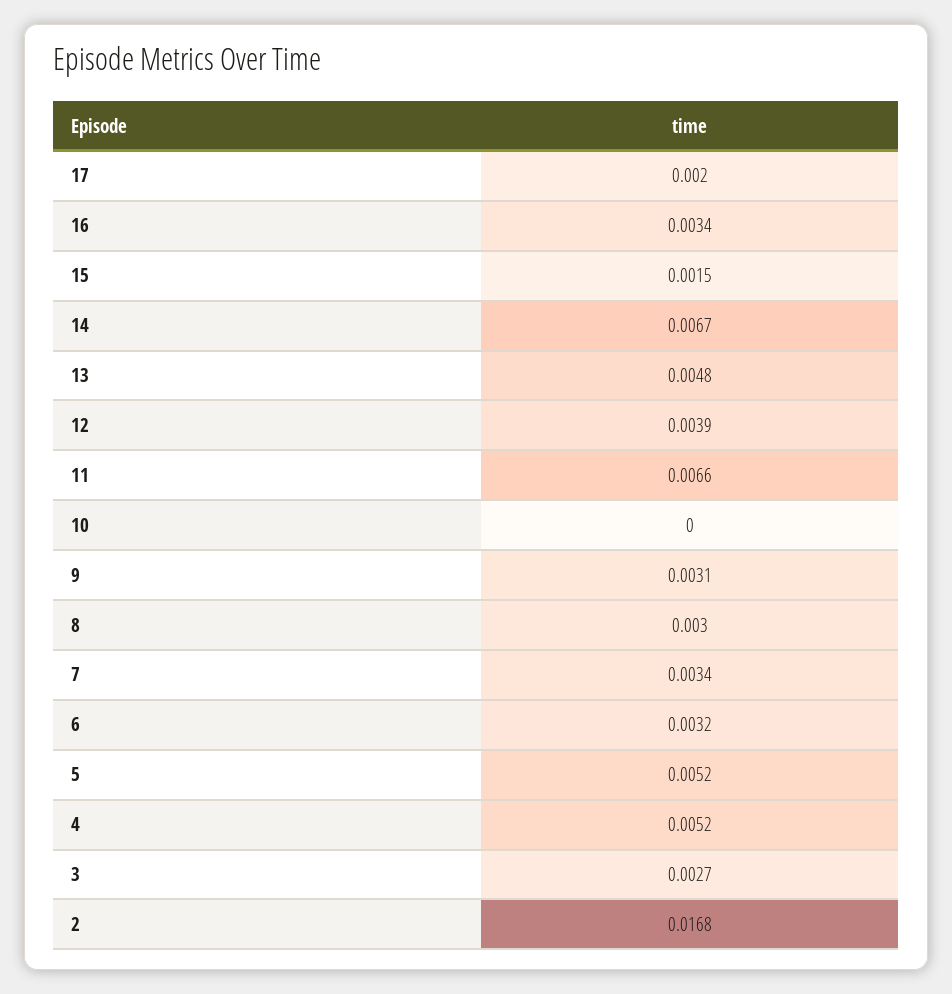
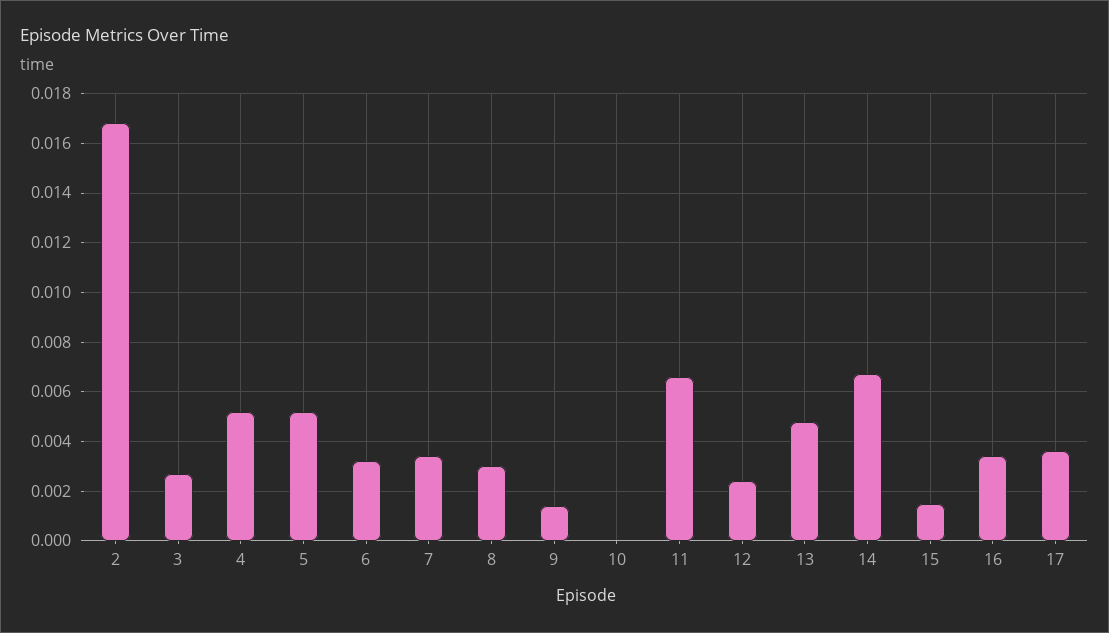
17: 0.002 -> 0.0035
12: 0.0039 -> 0.0025
9: 0.0031 -> 0.0015

